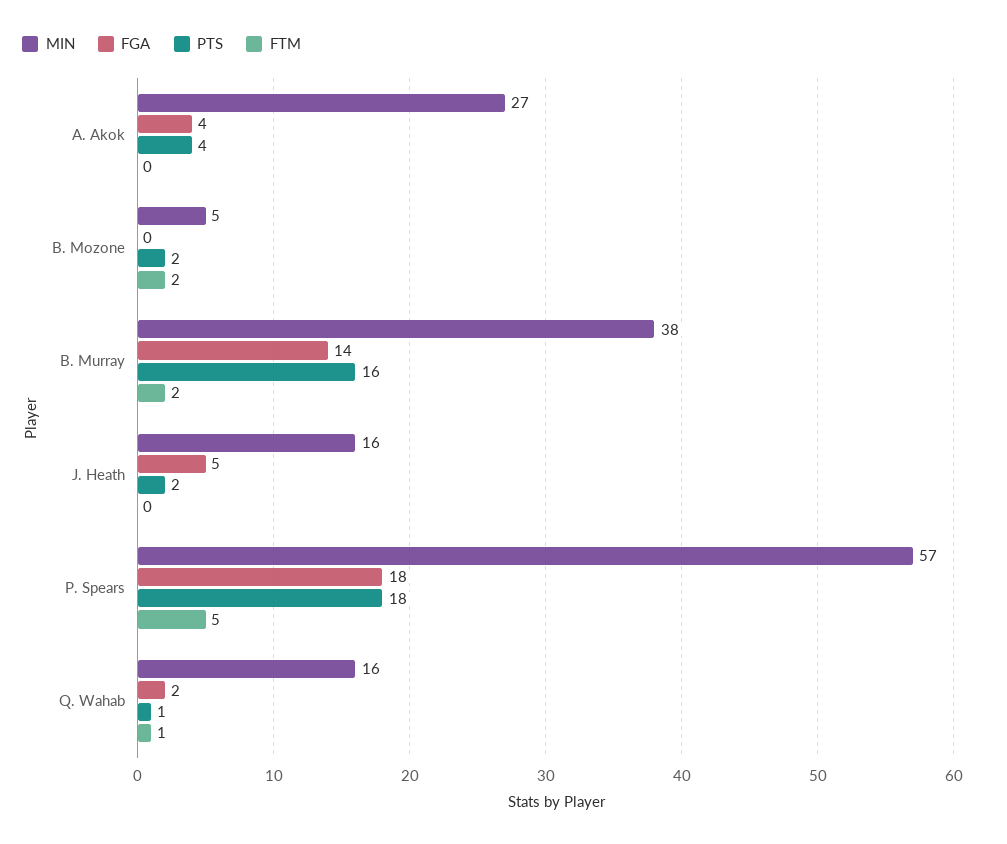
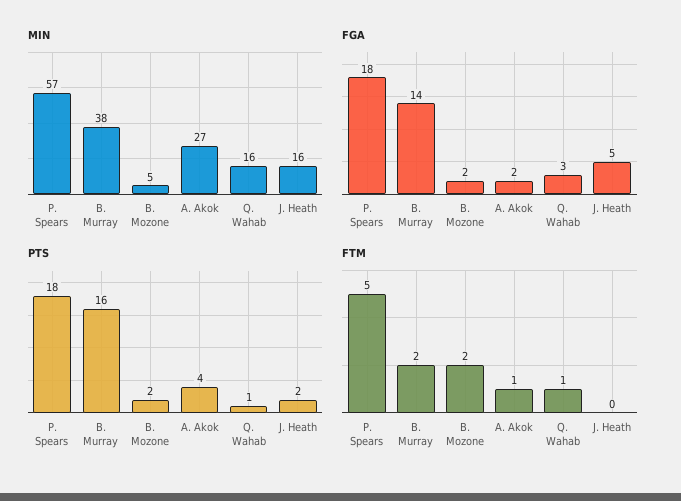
FGA, A. Akok: 4 -> 2
FTM, A. Akok: 0 -> 1
FGA, B. Mozone: 0 -> 2
FGA, Q. Wahab: 2 -> 3

